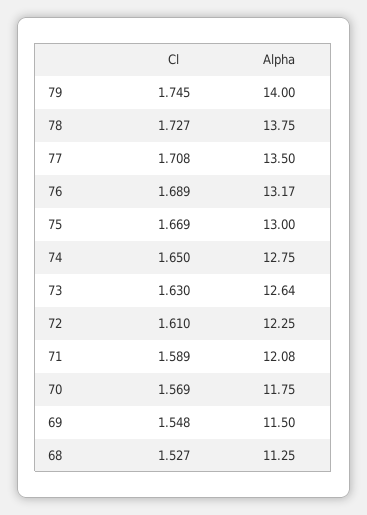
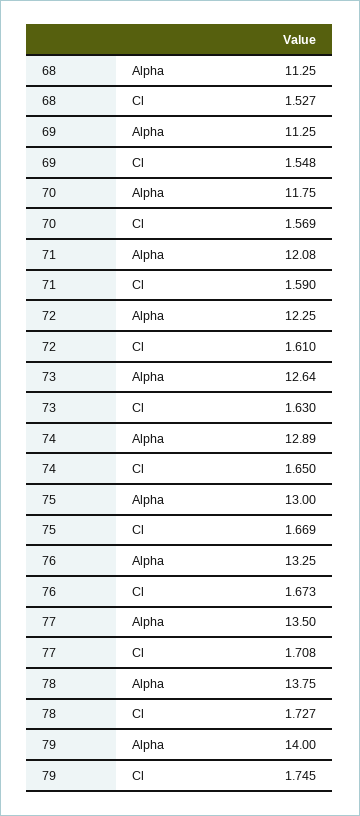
Cl, 76: 1.689 -> 1.673
Alpha, 76: 13.17 -> 13.25
Alpha, 74: 12.75 -> 12.89
Cl, 71: 1.589 -> 1.59
Alpha, 69: 11.5 -> 11.25

